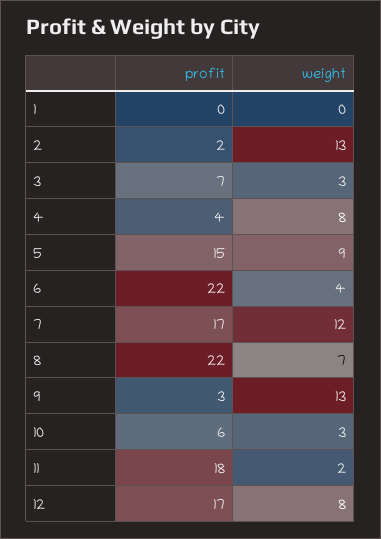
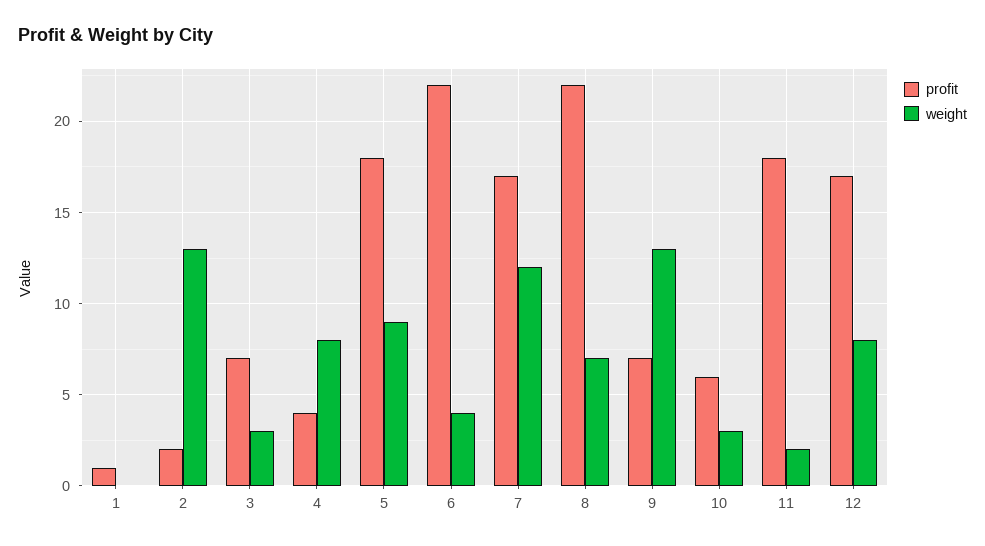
profit, 1: 0 -> 1
profit, 5: 15 -> 18
profit, 9: 3 -> 7

